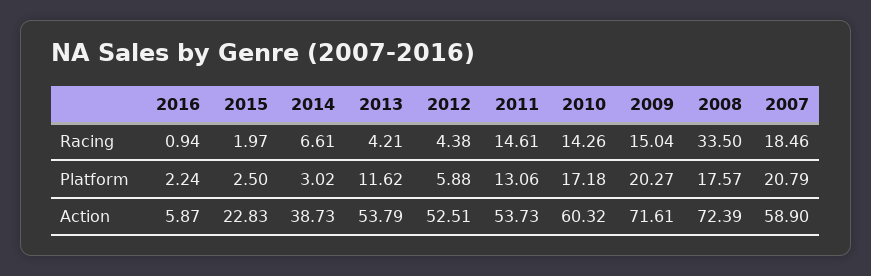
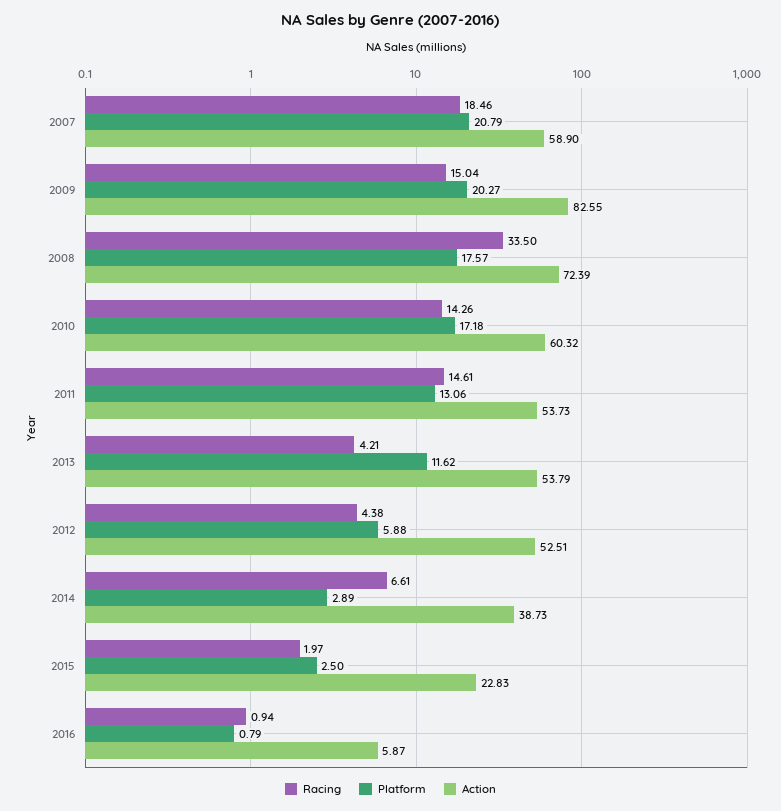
Platform, 2016: 2.24 -> 0.79
Platform, 2014: 3.02 -> 2.89
Action, 2009: 71.61 -> 82.55

